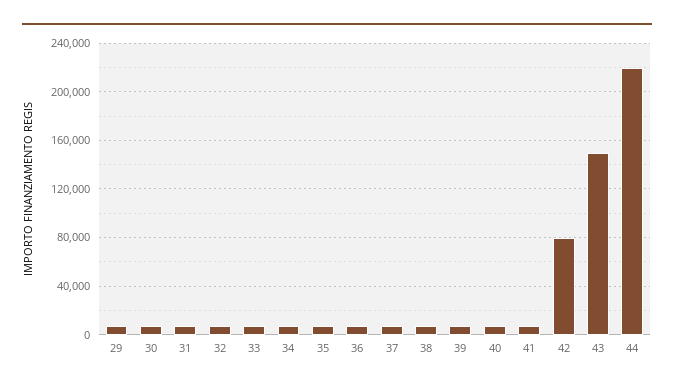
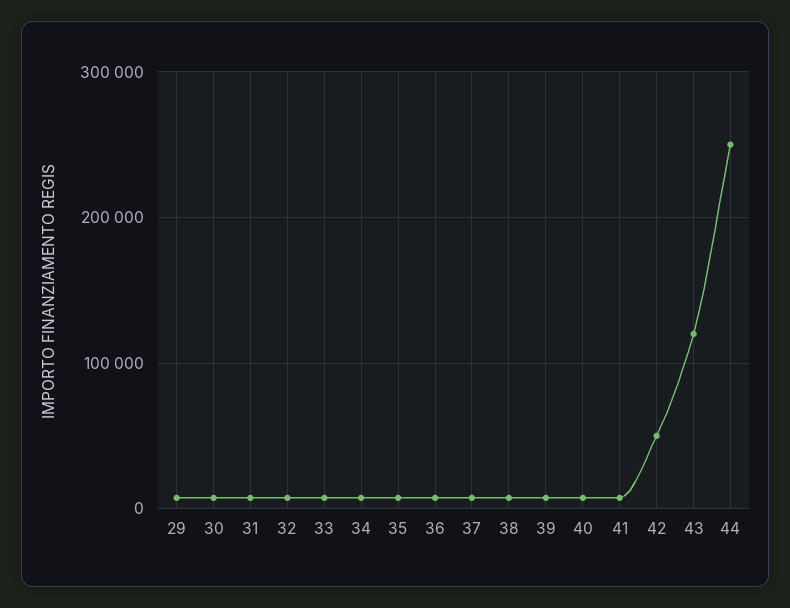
42: 80000 -> 50000
43: 150000 -> 120000
44: 220000 -> 250000

